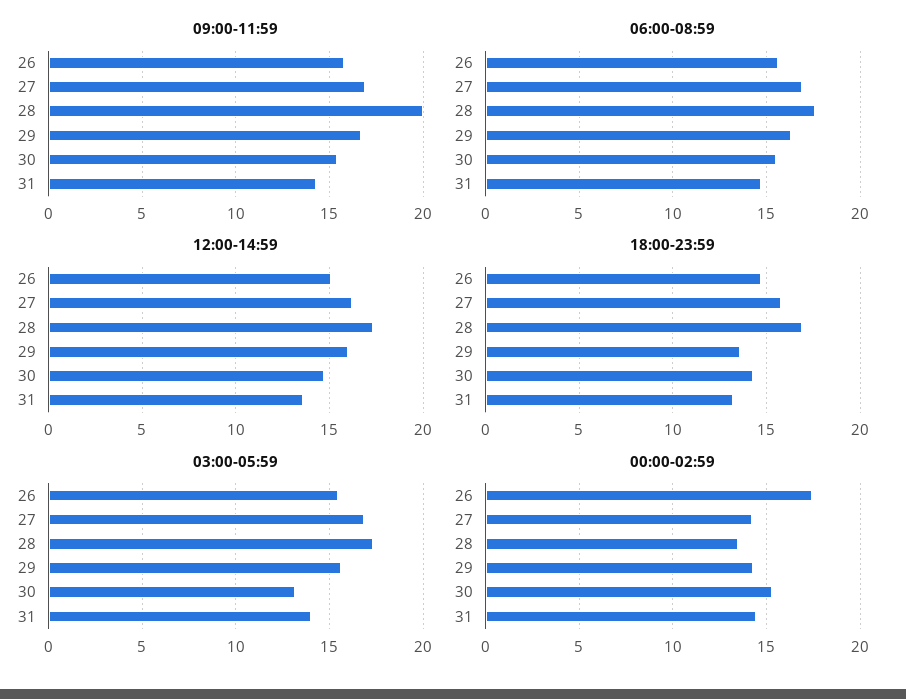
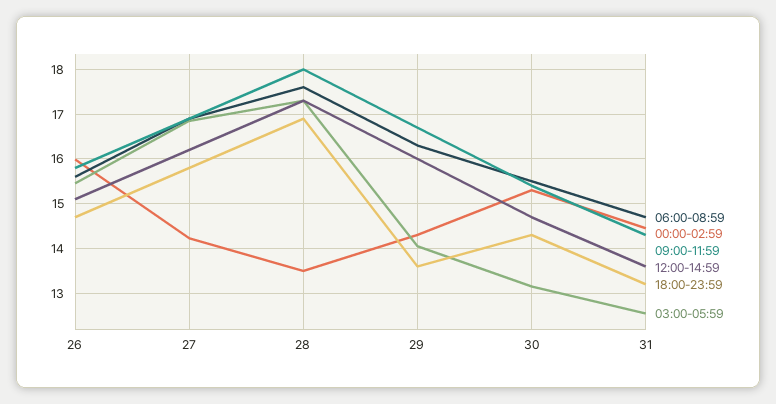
09:00-11:59, 28: 20 -> 18
03:00-05:59, 29: 15.5 -> 14
03:00-05:59, 31: 14 -> 12.6
00:00-02:59, 26: 17.5 -> 16

